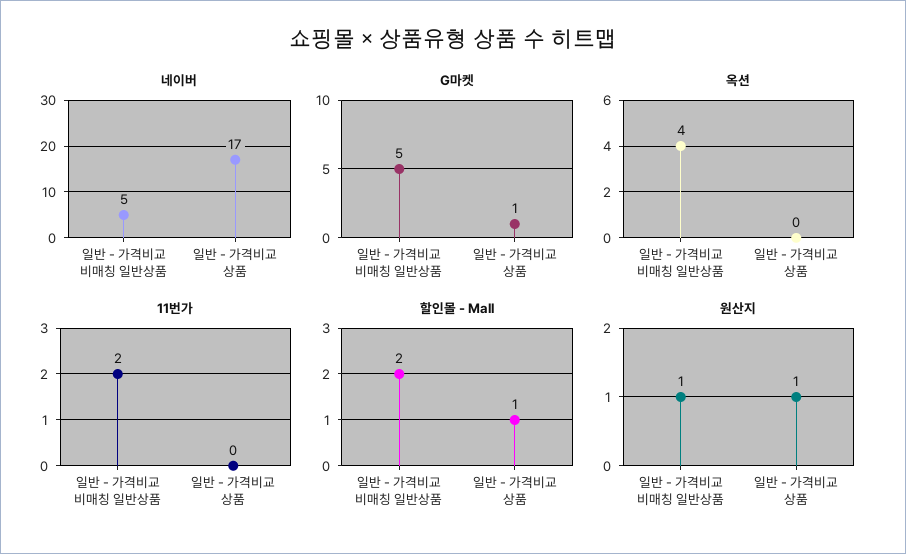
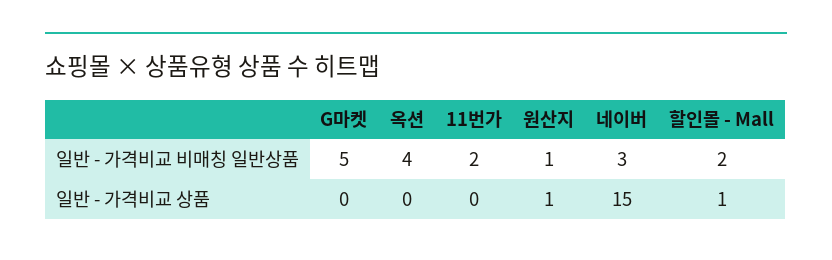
네이버, 일반 - 가격비교 비매칭 일반상품: 5 -> 3
네이버, 일반 - 가격비교 상품: 17 -> 15
G마켓, 일반 - 가격비교 상품: 1 -> 0

